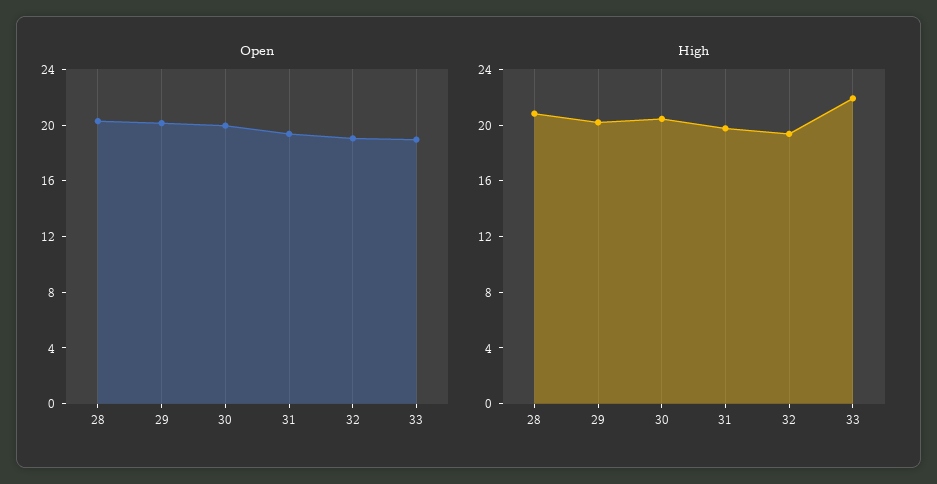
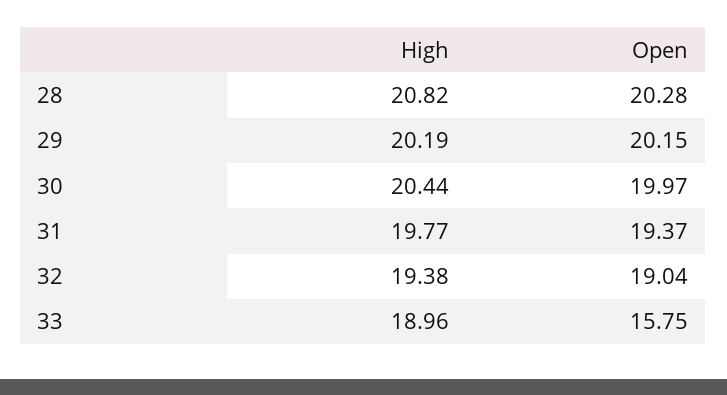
Open, 33: 19 -> 15.75
High, 33: 22 -> 18.96

